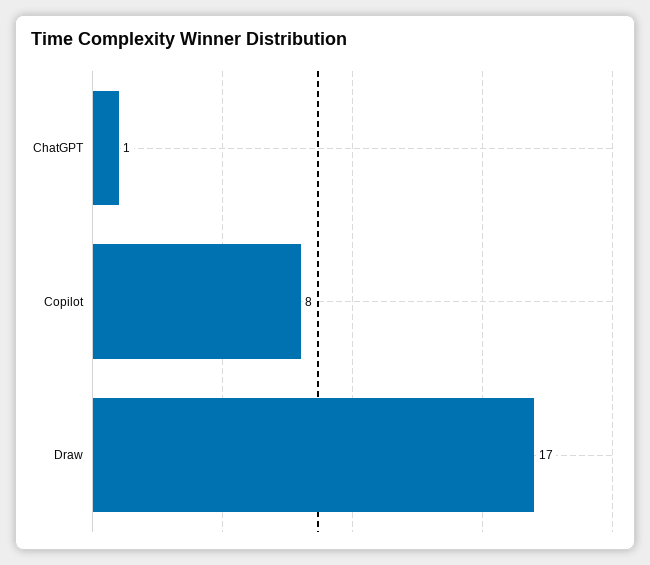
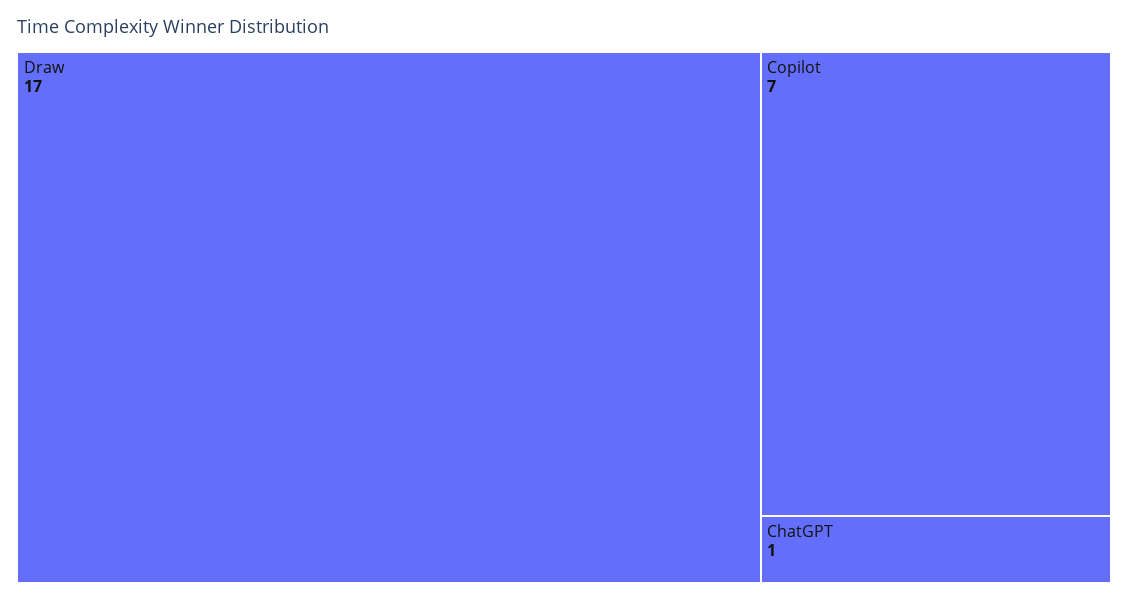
Copilot: 8 -> 7

